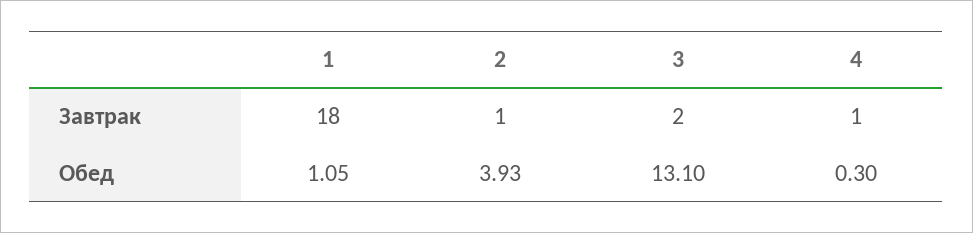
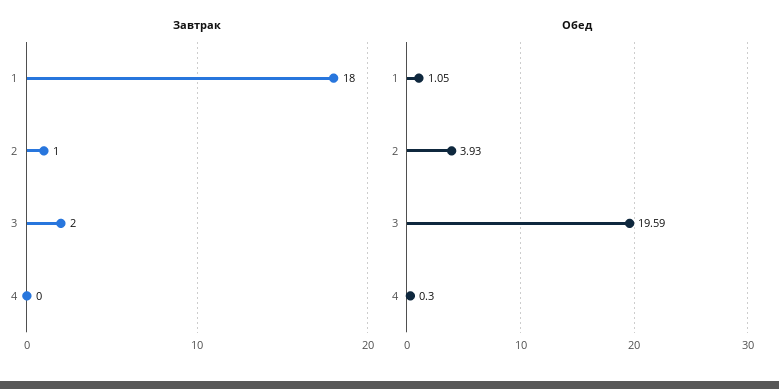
Завтрак, 4: 1 -> 0
Обед, 3: 13.1 -> 19.59

